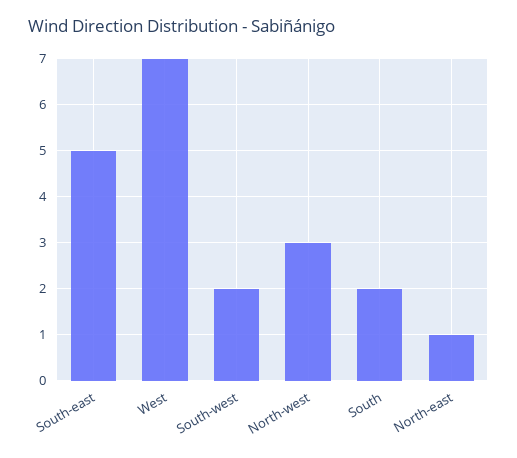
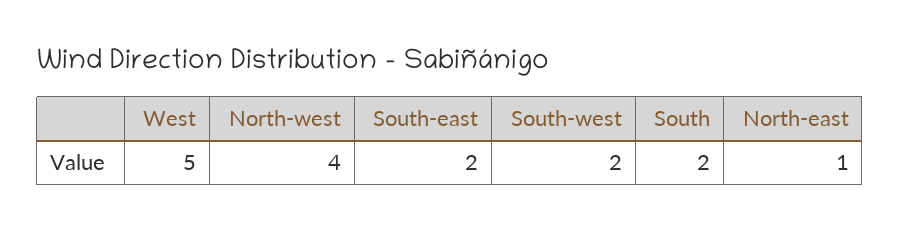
South-east: 5 -> 2
West: 7 -> 5
North-west: 3 -> 4

